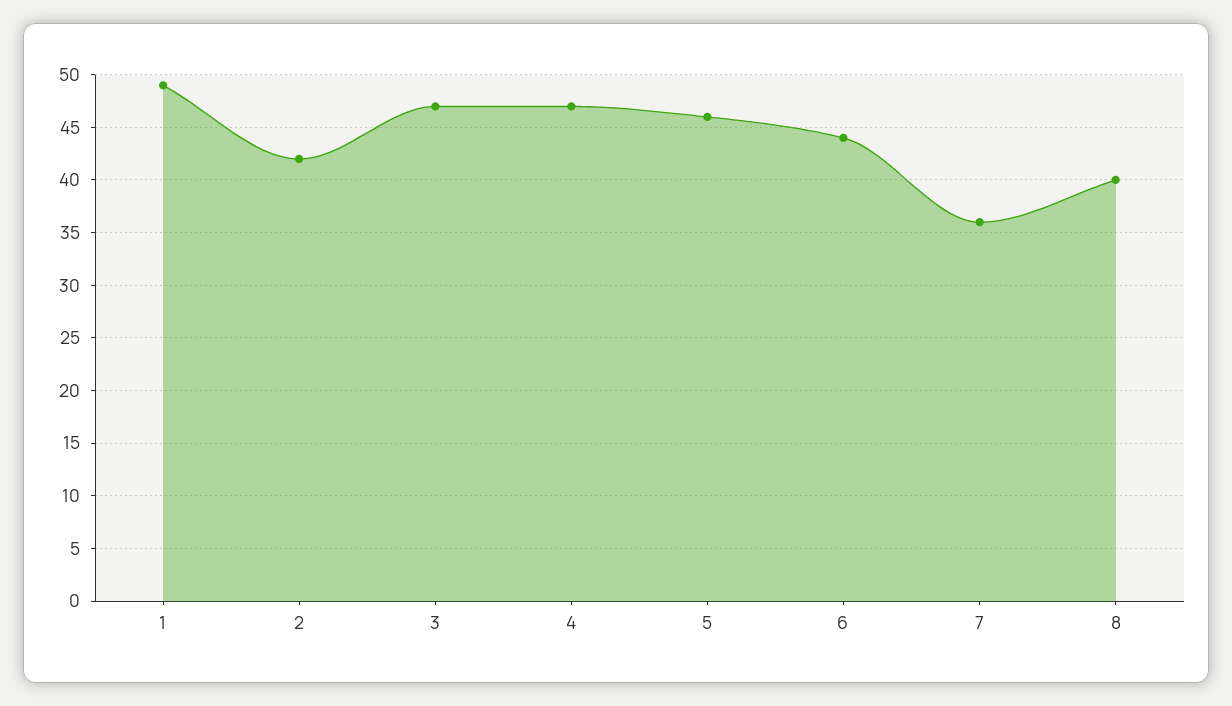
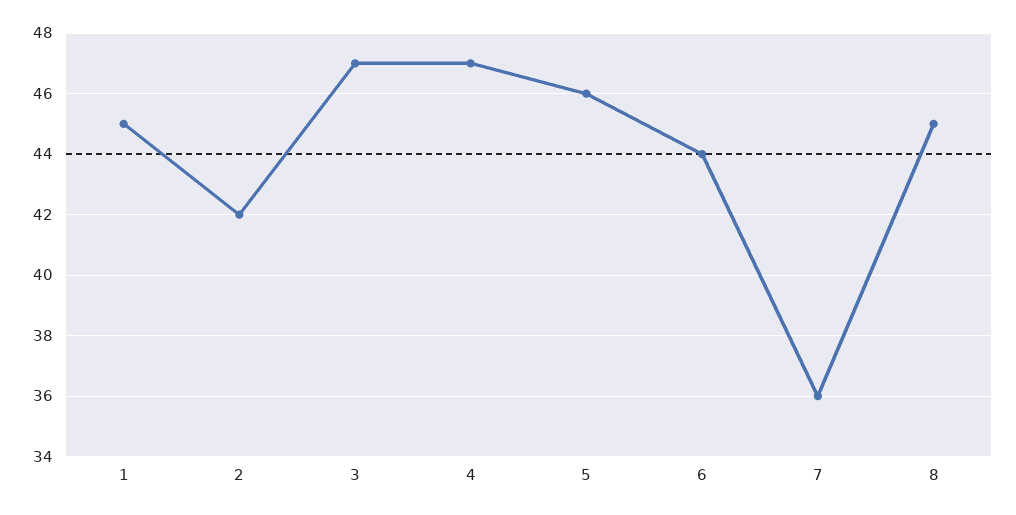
1: 49 -> 45
8: 40 -> 45

